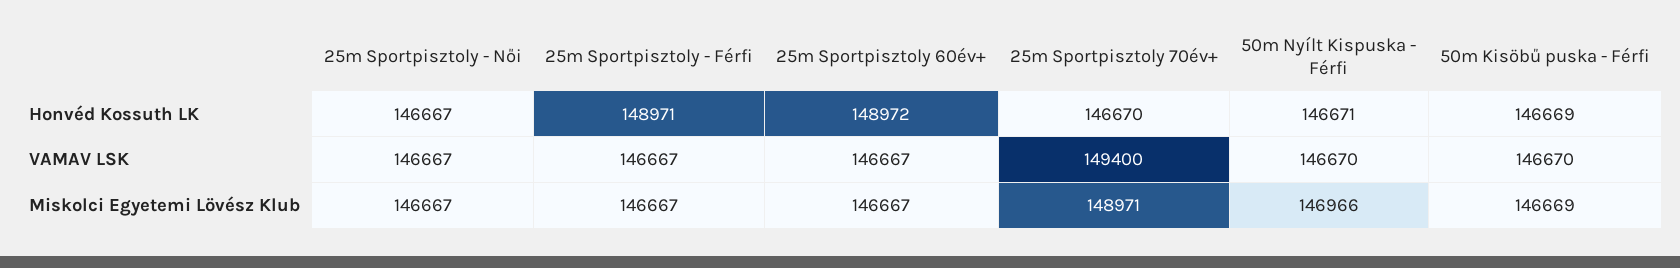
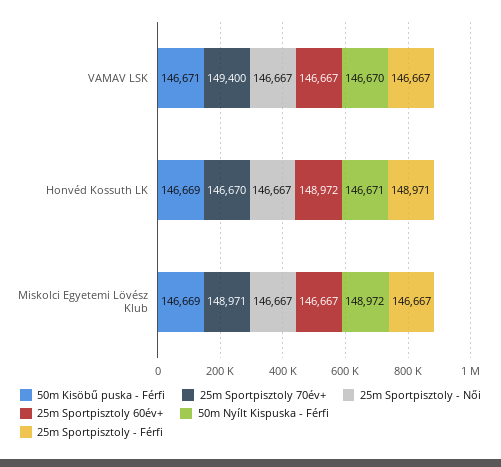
50m Kisöbű puska - Férfi, VAMAV LSK: 146670 -> 146671
50m Nyílt Kispuska - Férfi, Miskolci Egyetemi Lövész Klub: 146966 -> 148972

